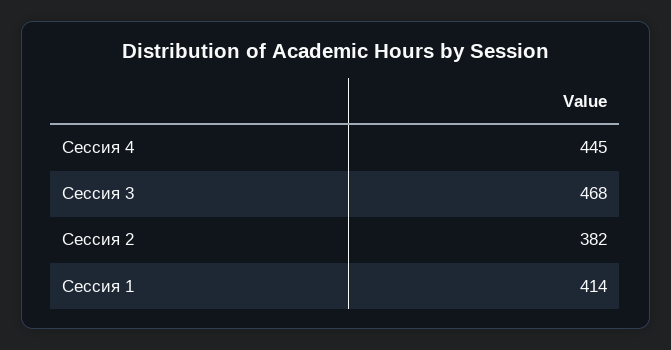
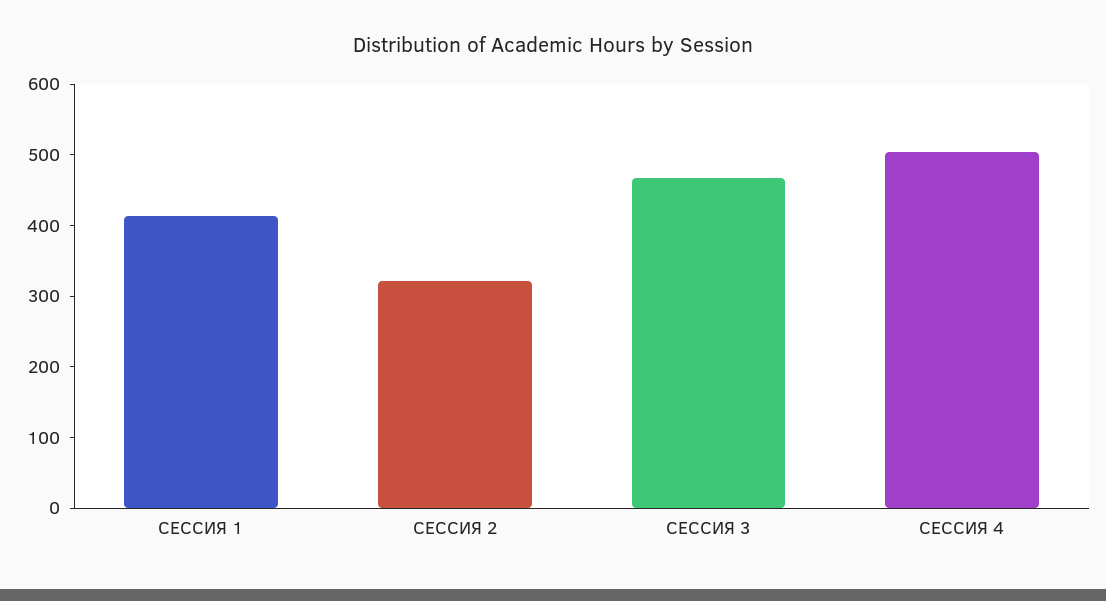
Сессия 4: 445 -> 500
Сессия 2: 382 -> 320

